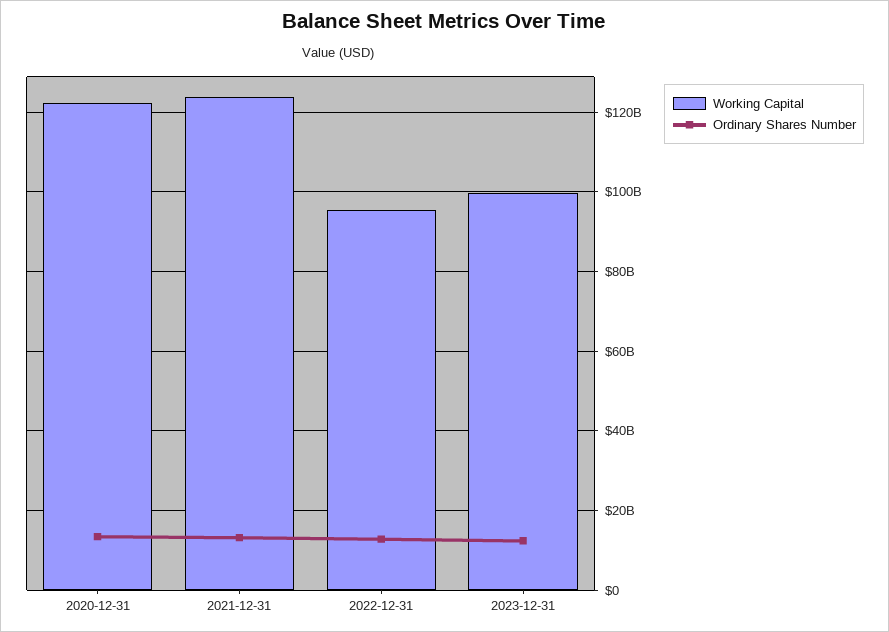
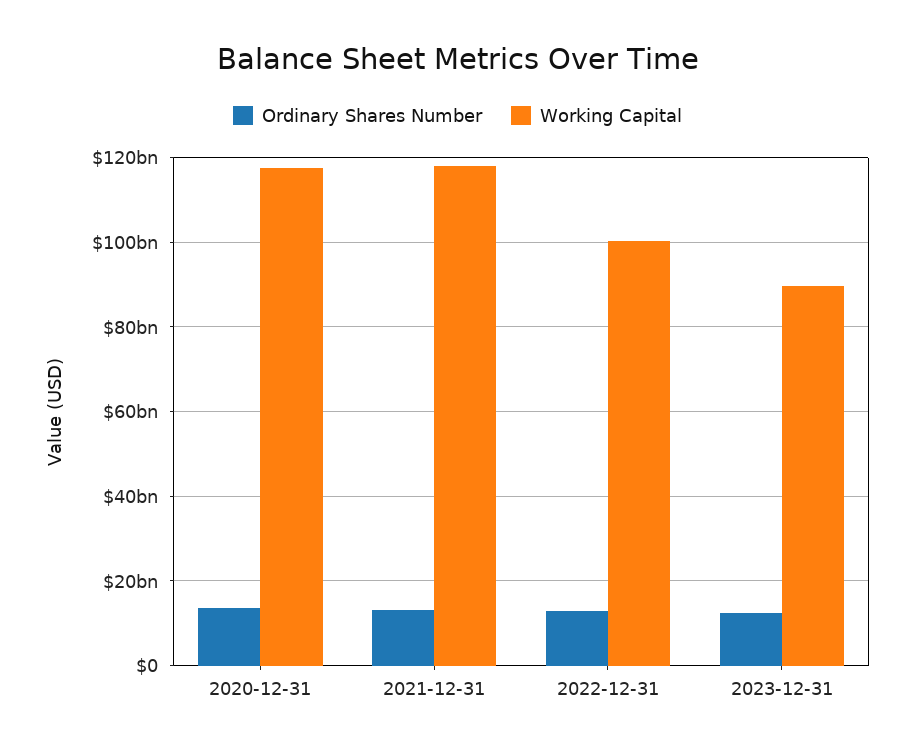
Working Capital, 2020-12-31: 122000000000 -> 118000000000
Working Capital, 2021-12-31: 124000000000 -> 118000000000
Working Capital, 2022-12-31: 96000000000 -> 100000000000
Working Capital, 2023-12-31: 100000000000 -> 90000000000

